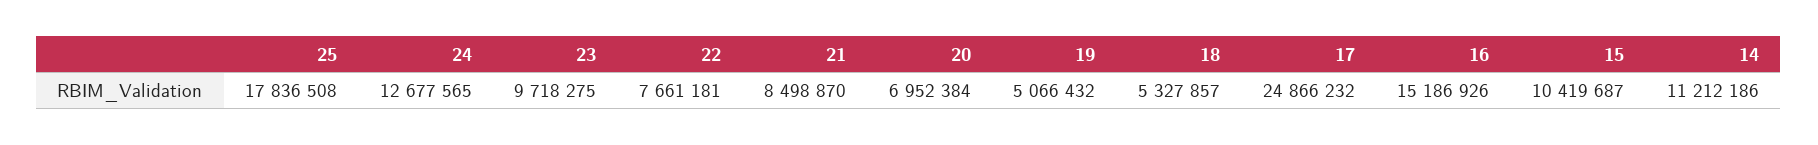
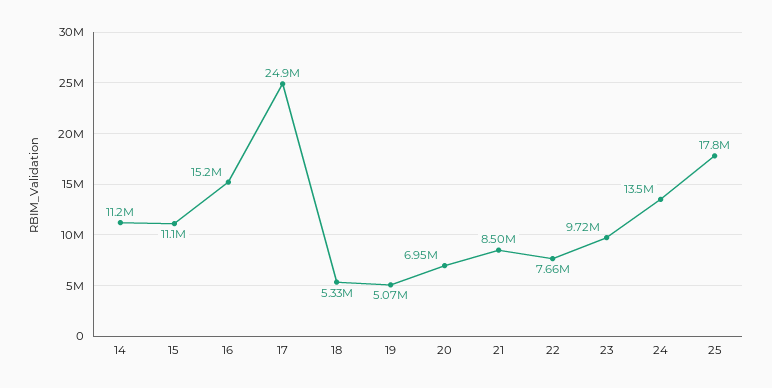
24: 12677565 -> 13500000
15: 10419687 -> 11100000

